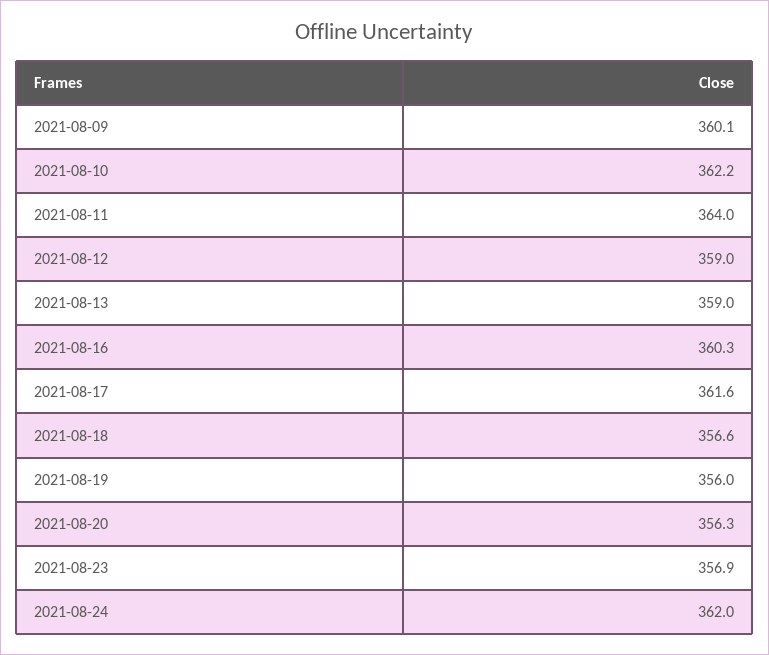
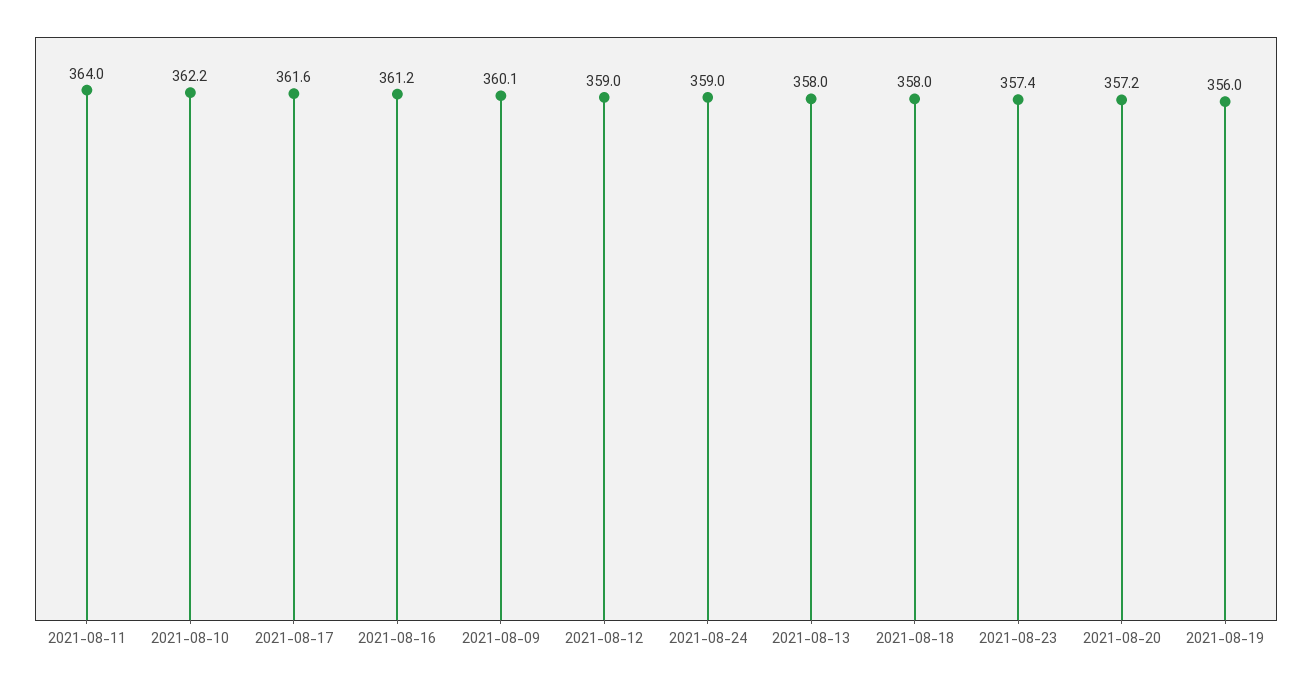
2021-08-13: 359 -> 358
2021-08-16: 360.3 -> 361.2
2021-08-18: 356.6 -> 358
2021-08-20: 356.3 -> 357.2
2021-08-23: 356.9 -> 357.4
2021-08-24: 362 -> 359

